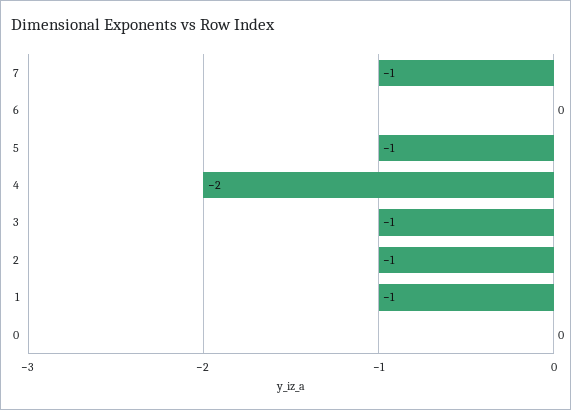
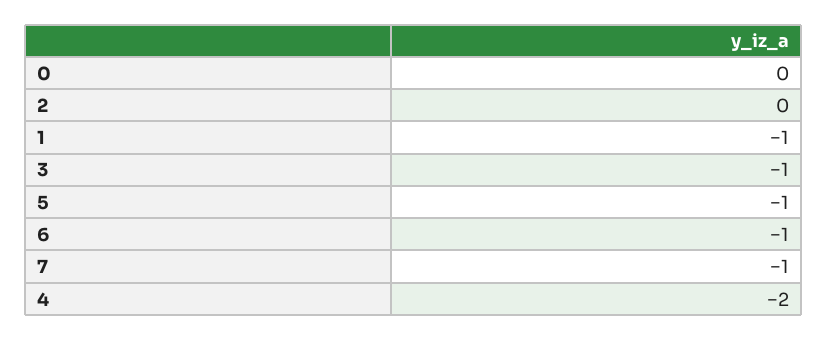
6: 0 -> -1
2: -1 -> 0

